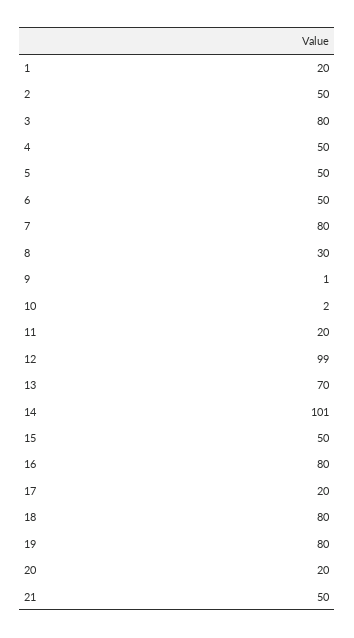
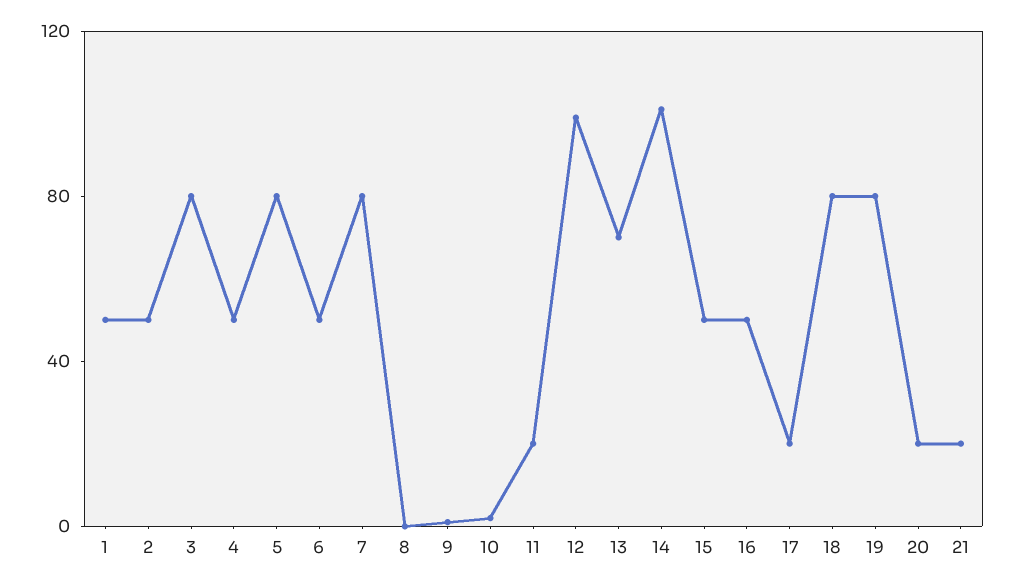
1: 20 -> 50
5: 50 -> 80
8: 30 -> 0
16: 80 -> 50
21: 50 -> 20

